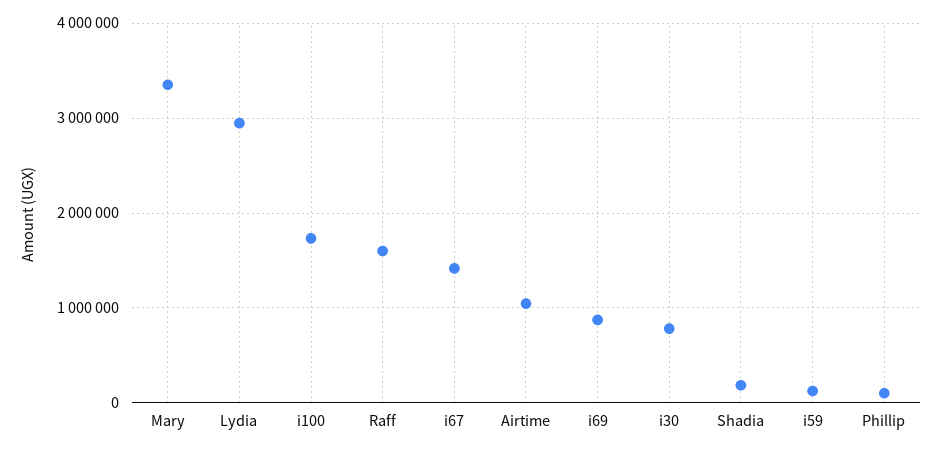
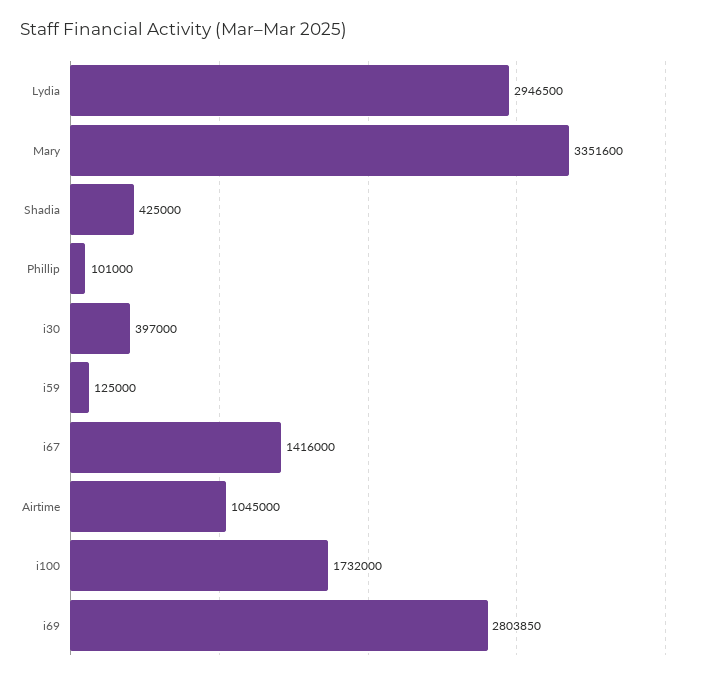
Raff: 1600000 -> none
i69: 900000 -> 2803850
i30: 800000 -> 397000
Shadia: 200000 -> 425000

